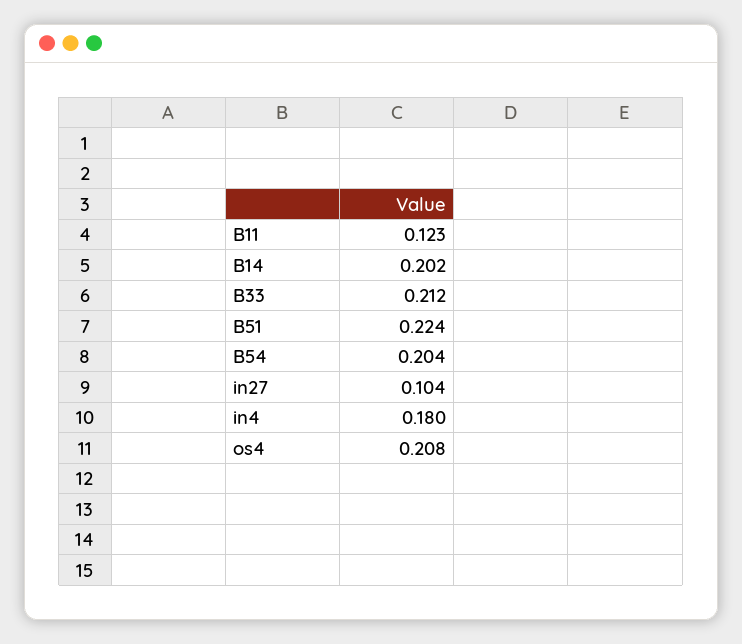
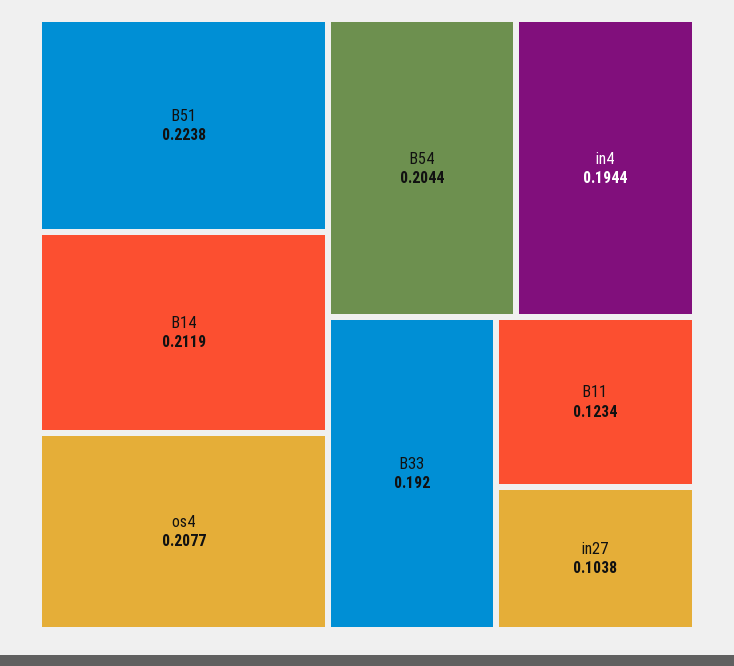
B14: 0.202 -> 0.2119
B33: 0.212 -> 0.192
in4: 0.18 -> 0.1944

